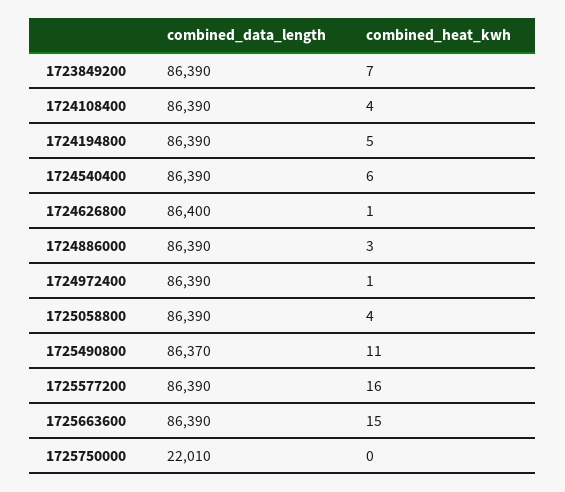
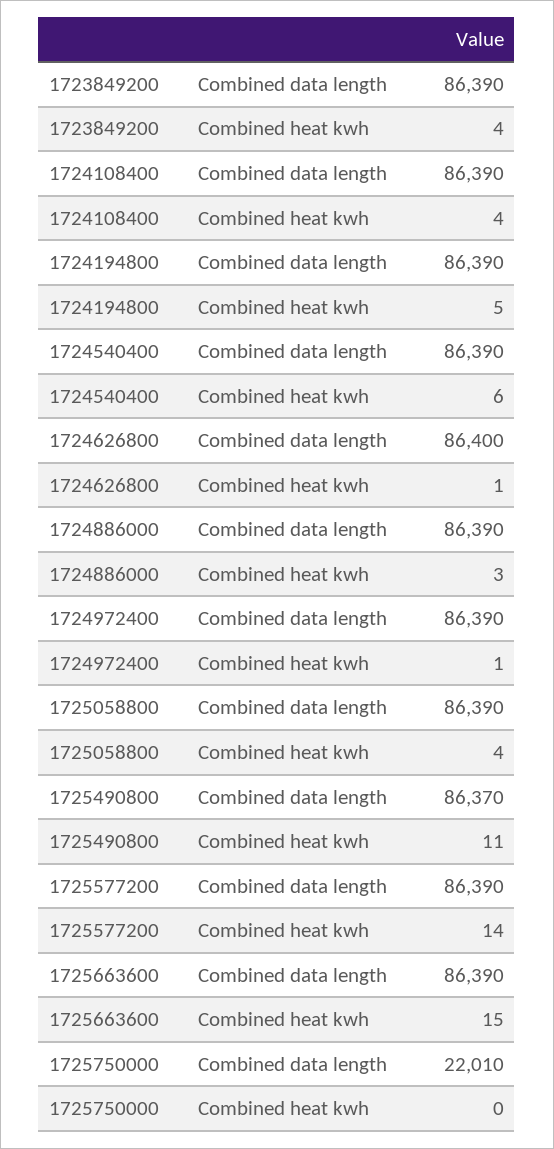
combined_heat_kwh, 1723849200: 7 -> 4
combined_heat_kwh, 1725577200: 16 -> 14

